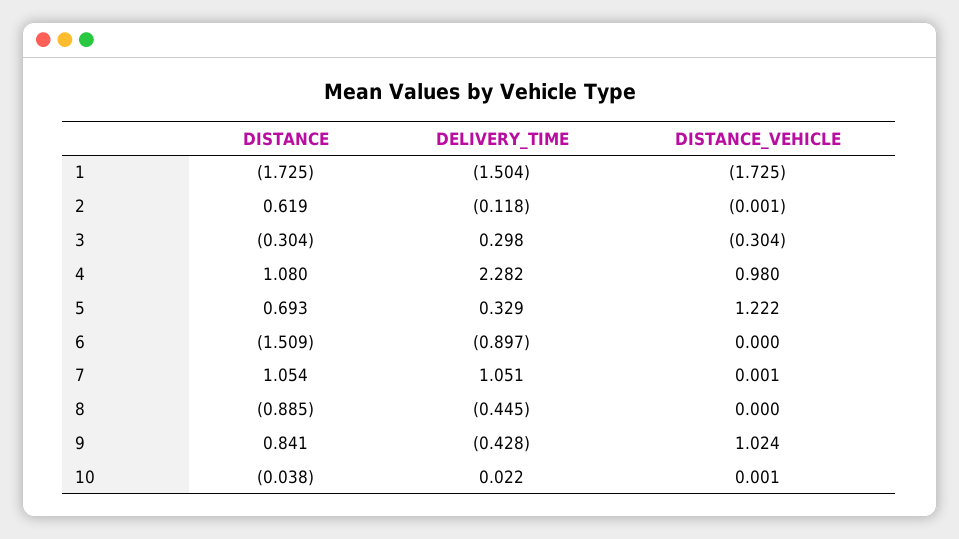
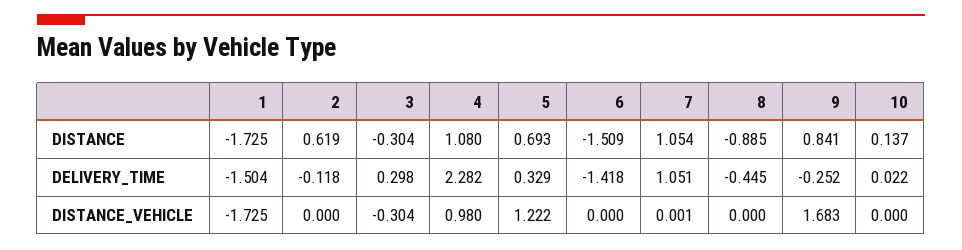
DISTANCE_VEHICLE, 2: -0.001 -> 0
DELIVERY_TIME, 6: -0.897 -> -1.418
DELIVERY_TIME, 9: -0.428 -> -0.252
DISTANCE_VEHICLE, 9: 1.024 -> 1.683
DISTANCE, 10: -0.038 -> 0.137
DISTANCE_VEHICLE, 10: 0.001 -> 0

